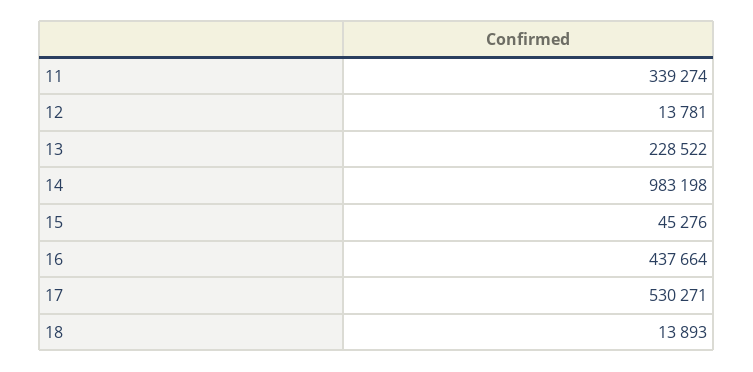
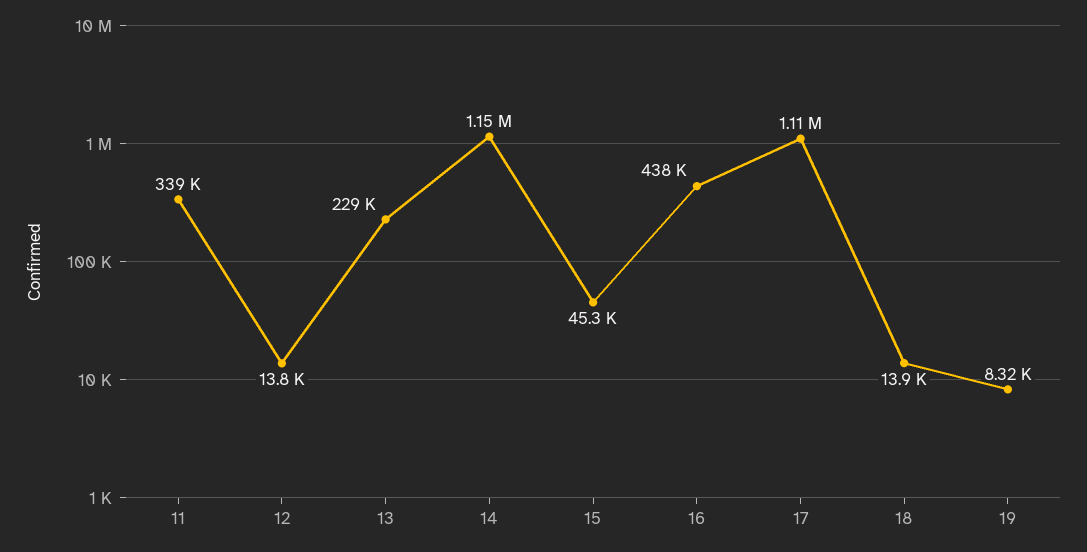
14: 983198 -> 1150000
17: 530271 -> 1110000
19: none -> 8320

